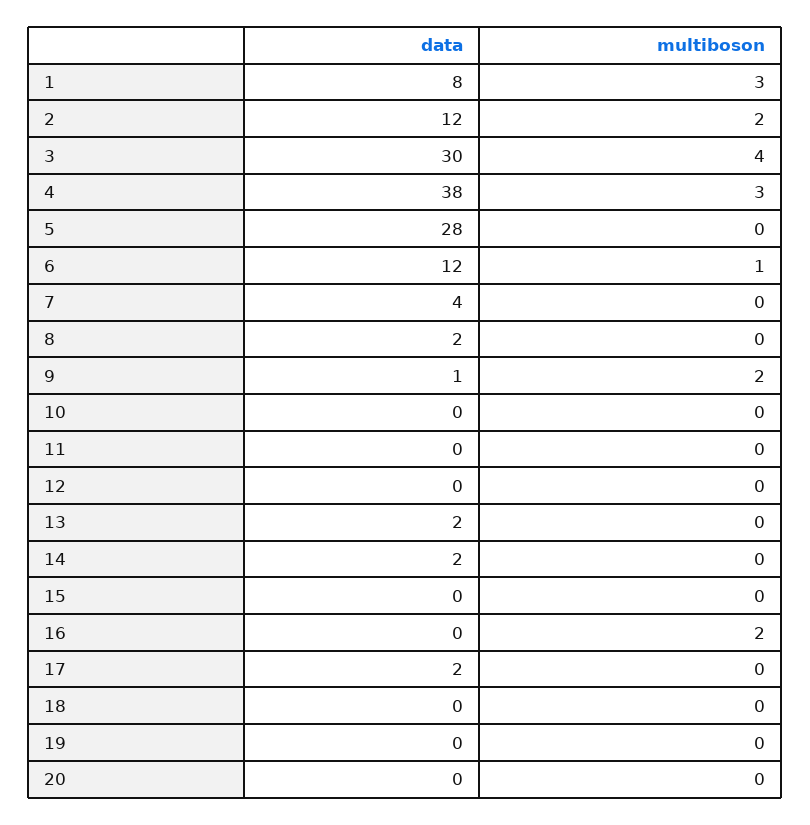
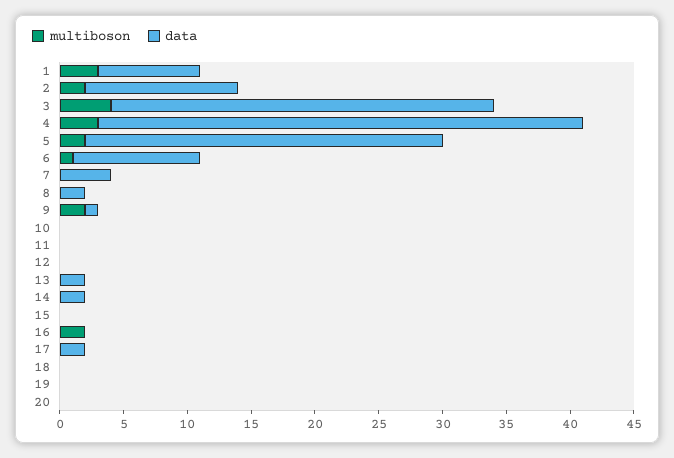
multiboson, 5: 0 -> 2
data, 6: 12 -> 10

